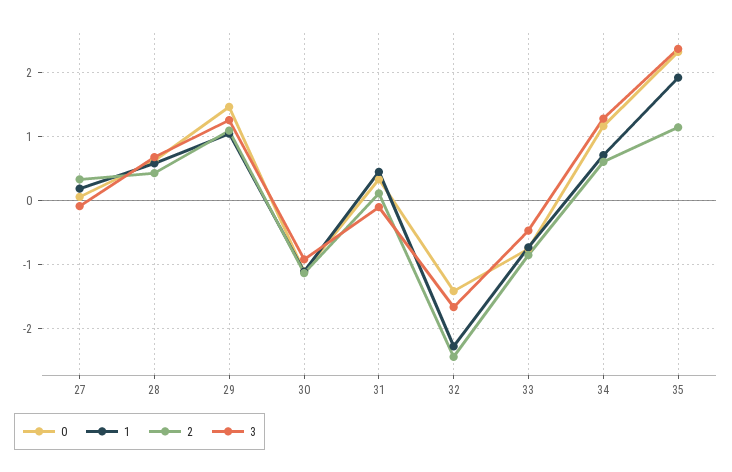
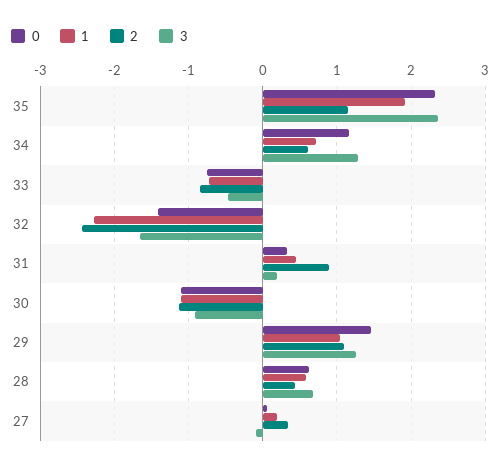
2, 31: 0.1 -> 0.9
3, 31: -0.1 -> 0.2

